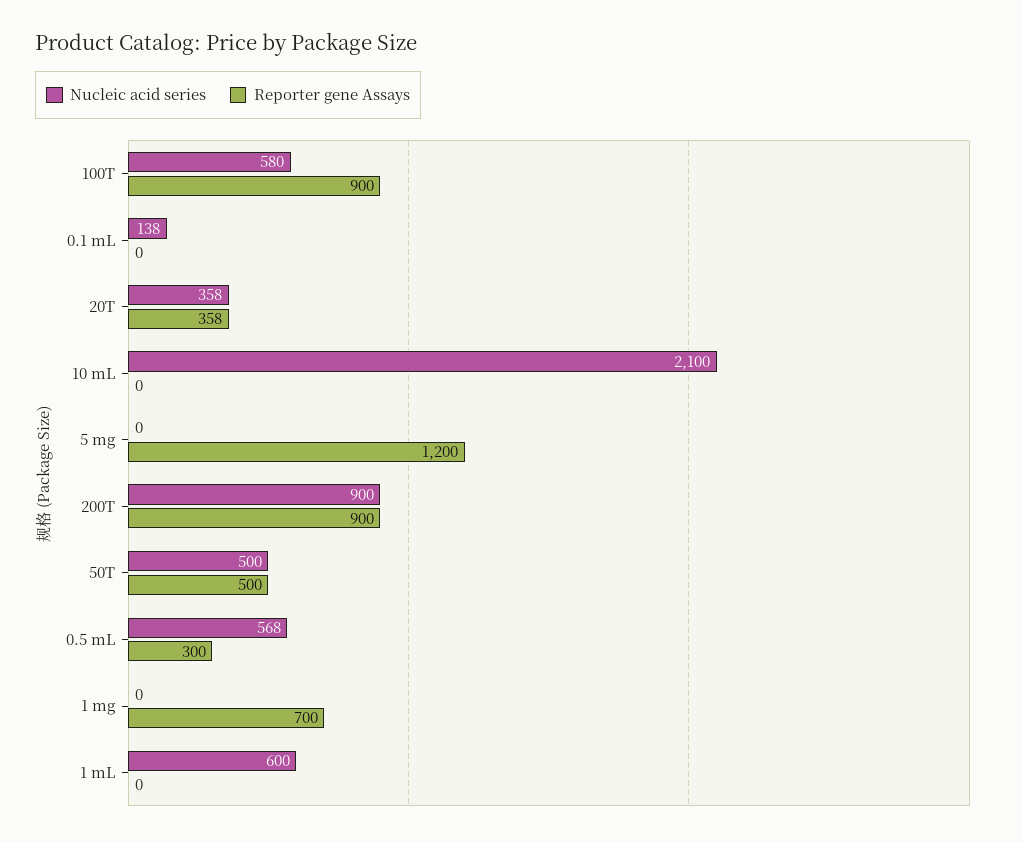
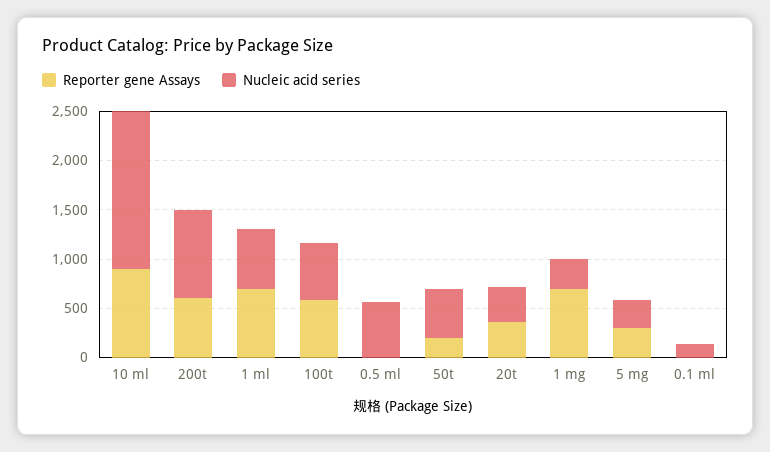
Reporter gene Assays, 100T: 900 -> 600
Nucleic acid series, 10 mL: 2100 -> 1600
Reporter gene Assays, 10 mL: 0 -> 900
Nucleic acid series, 5 mg: 0 -> 300
Reporter gene Assays, 5 mg: 1200 -> 300
Reporter gene Assays, 200T: 900 -> 600
Reporter gene Assays, 50T: 500 -> 200
Reporter gene Assays, 0.5 mL: 300 -> 0
Nucleic acid series, 1 mg: 0 -> 300
Reporter gene Assays, 1 mL: 0 -> 700

